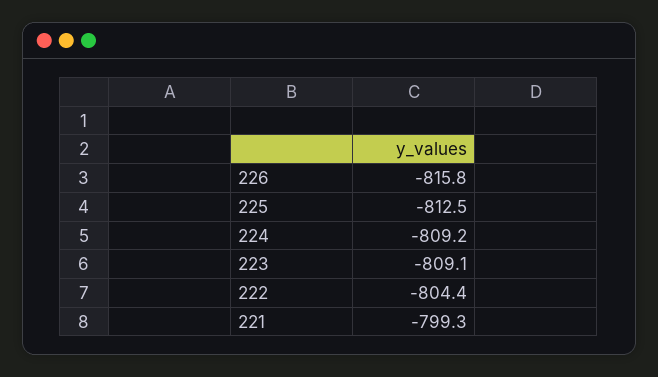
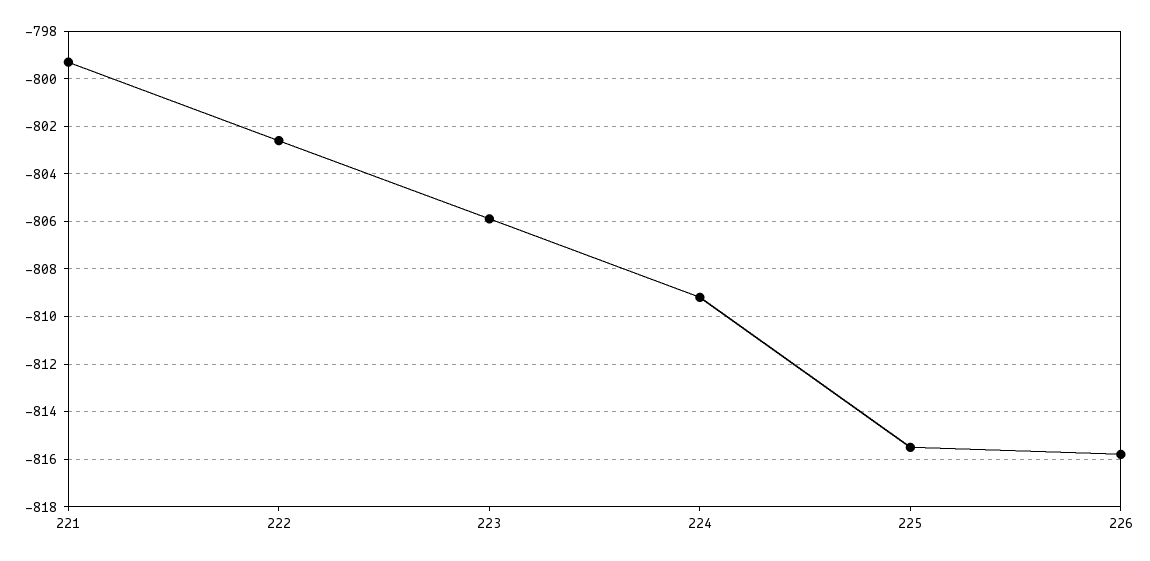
225: -812.5 -> -815.5
223: -809.1 -> -806
222: -804.4 -> -802.5

